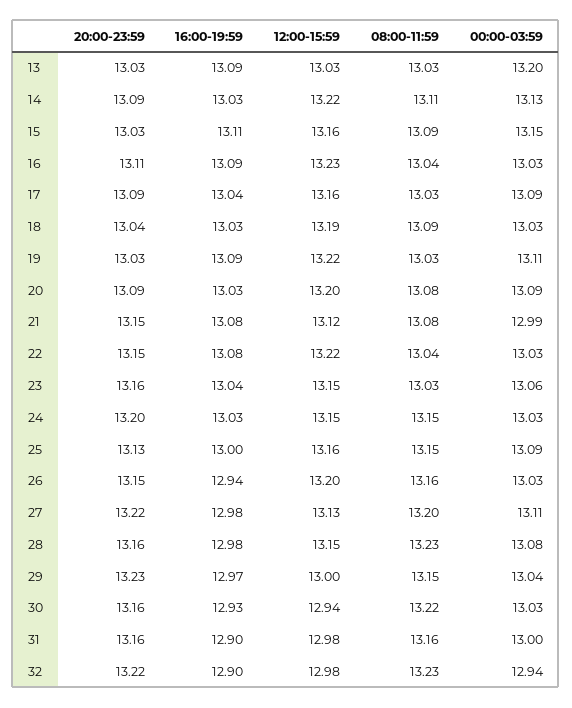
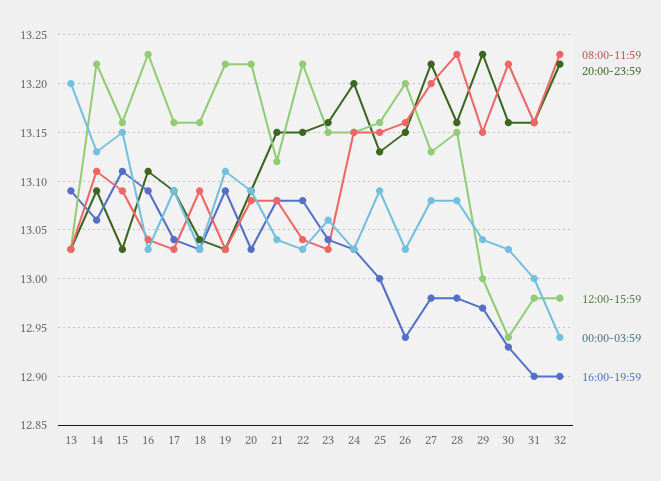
16:00-19:59, 14: 13.03 -> 13.06
12:00-15:59, 18: 13.19 -> 13.16
12:00-15:59, 20: 13.2 -> 13.22
00:00-03:59, 21: 12.99 -> 13.04
00:00-03:59, 27: 13.11 -> 13.08

